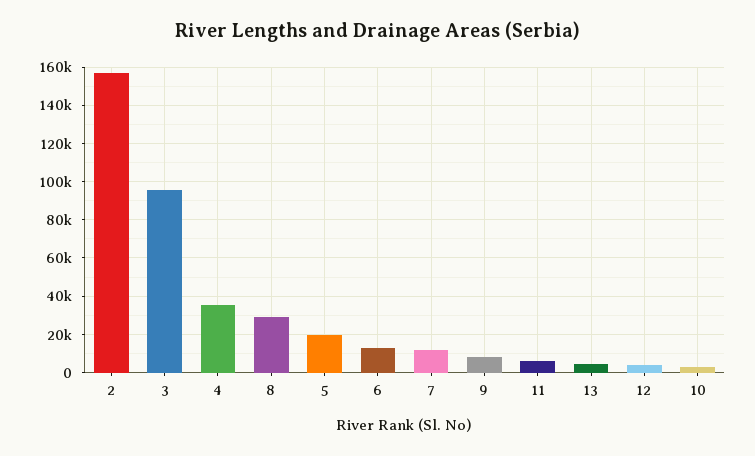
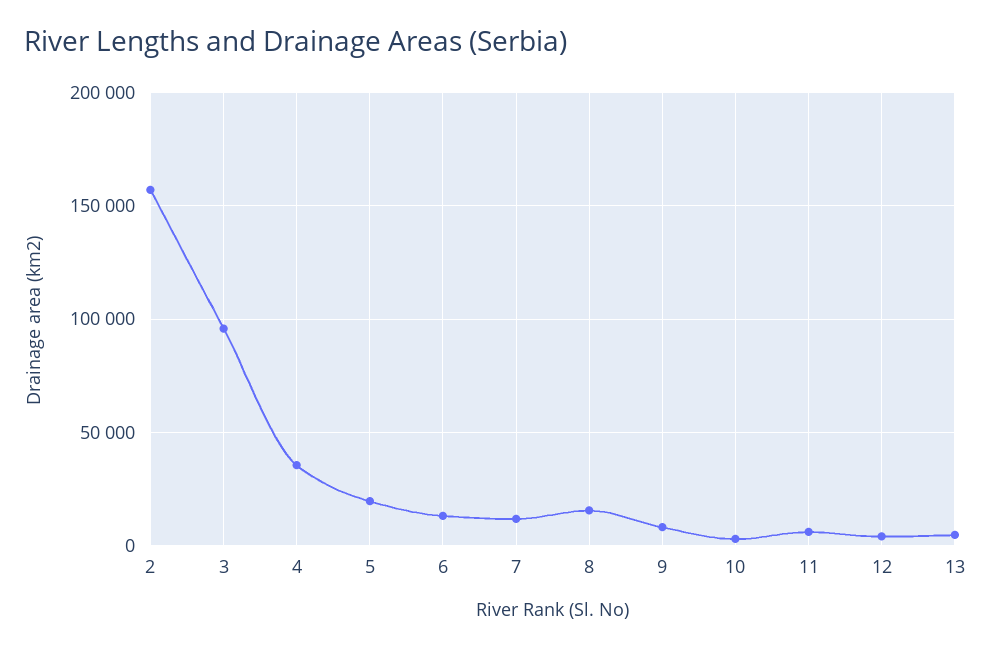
8: 30000 -> 15000

